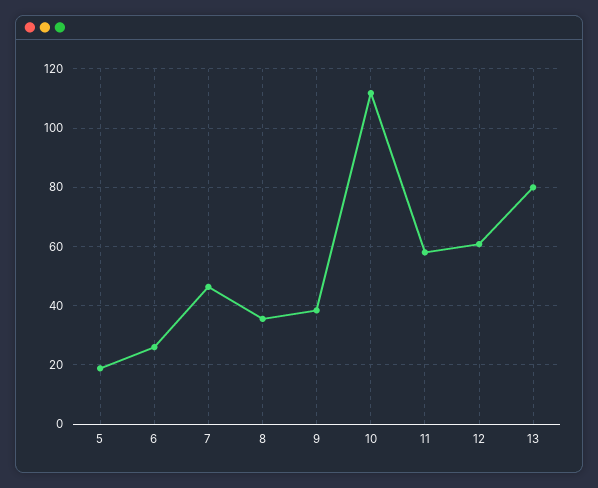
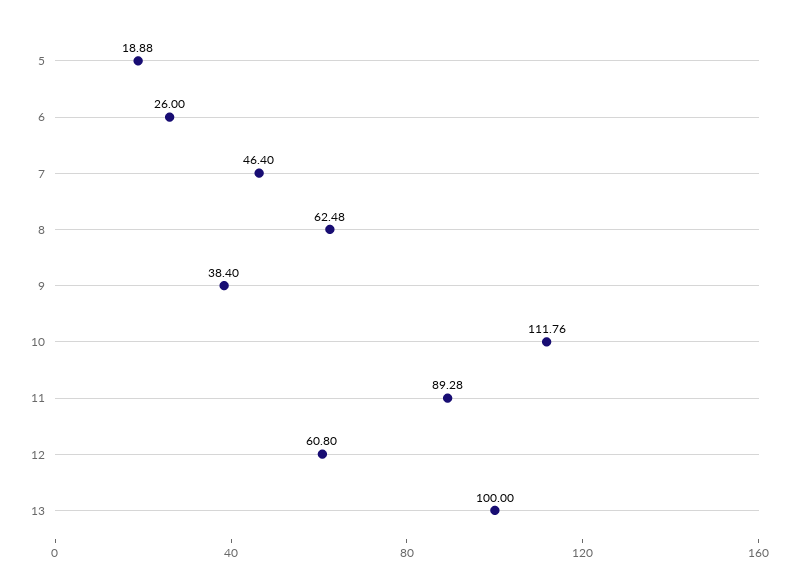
8: 35 -> 62.48
11: 57.5 -> 89.28
13: 80 -> 100

